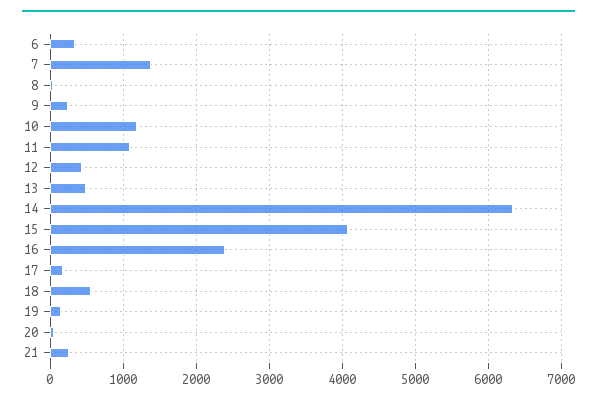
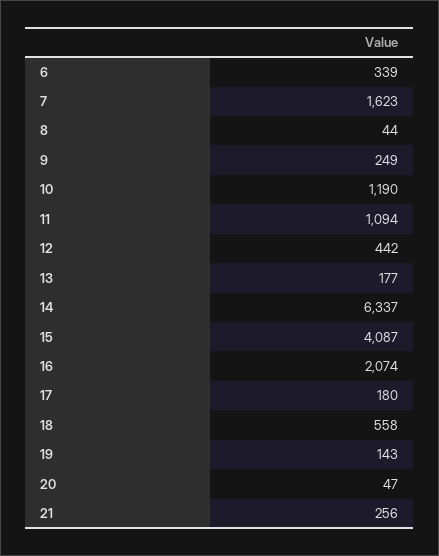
7: 1400 -> 1623
13: 500 -> 177
16: 2400 -> 2074

